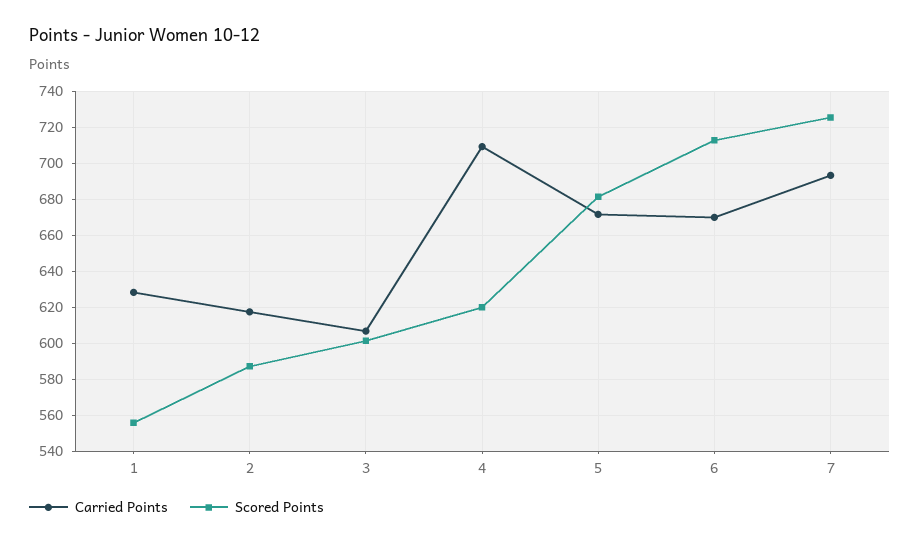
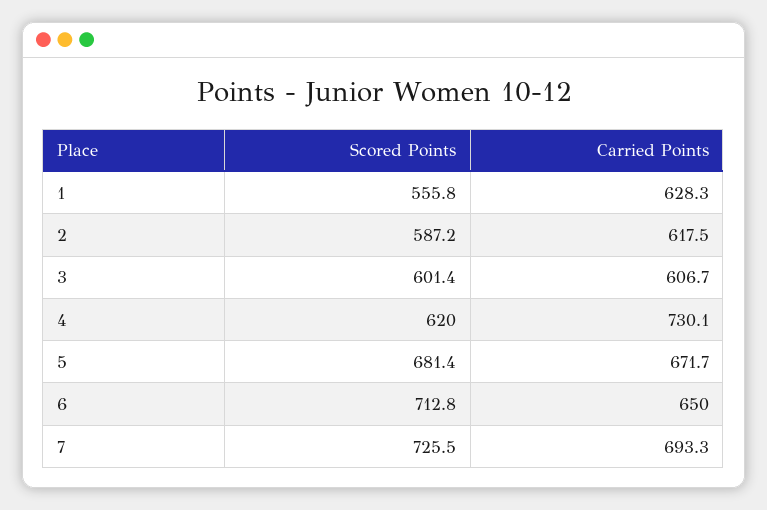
Carried Points, 4: 710 -> 730.1
Carried Points, 6: 670 -> 650

